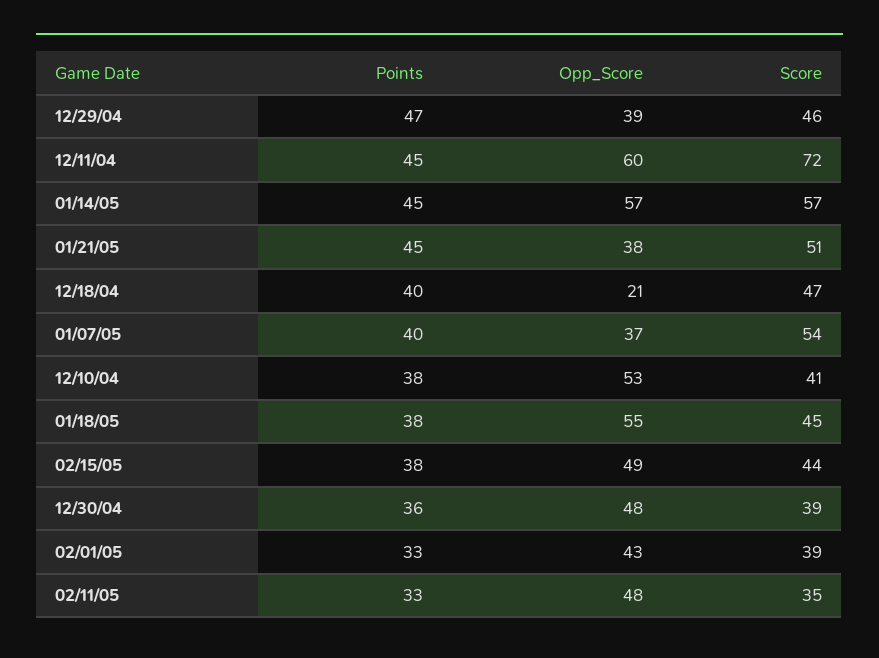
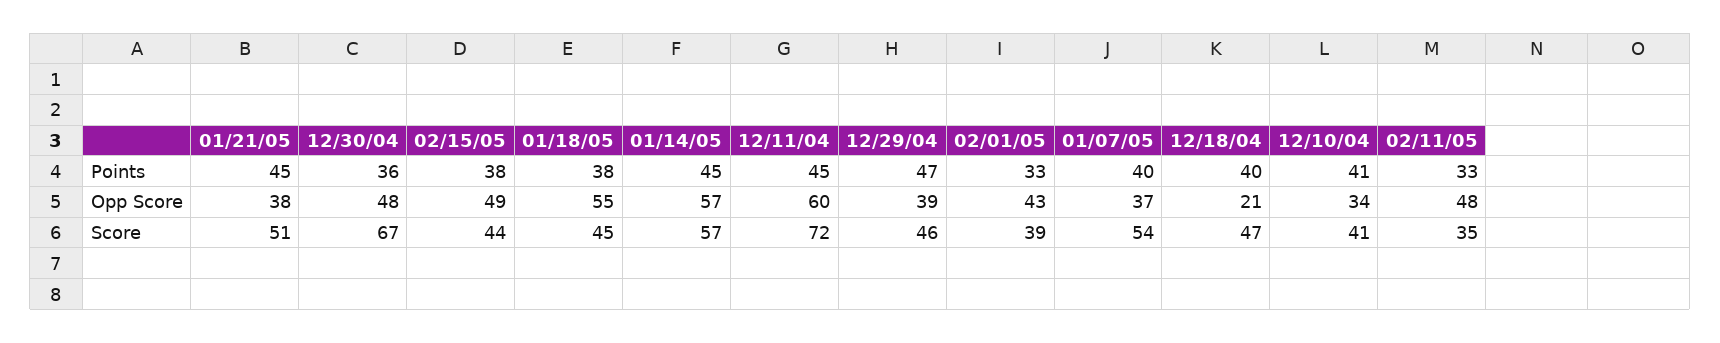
Points, 12/10/04: 38 -> 41
Opp_Score, 12/10/04: 53 -> 34
Score, 12/30/04: 39 -> 67

